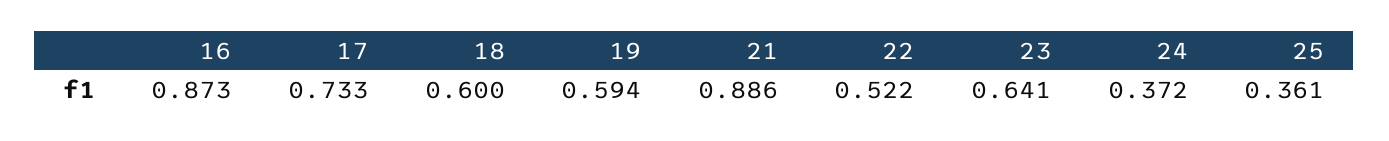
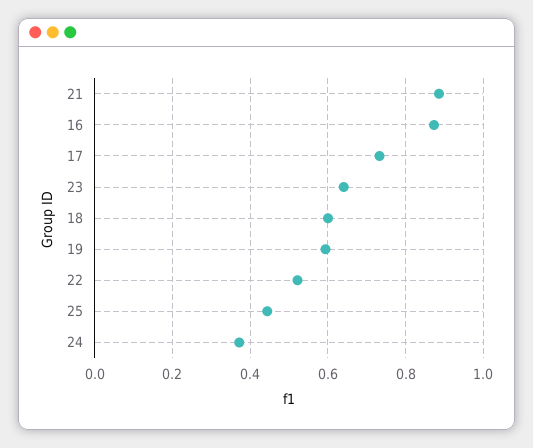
25: 0.361 -> 0.44

